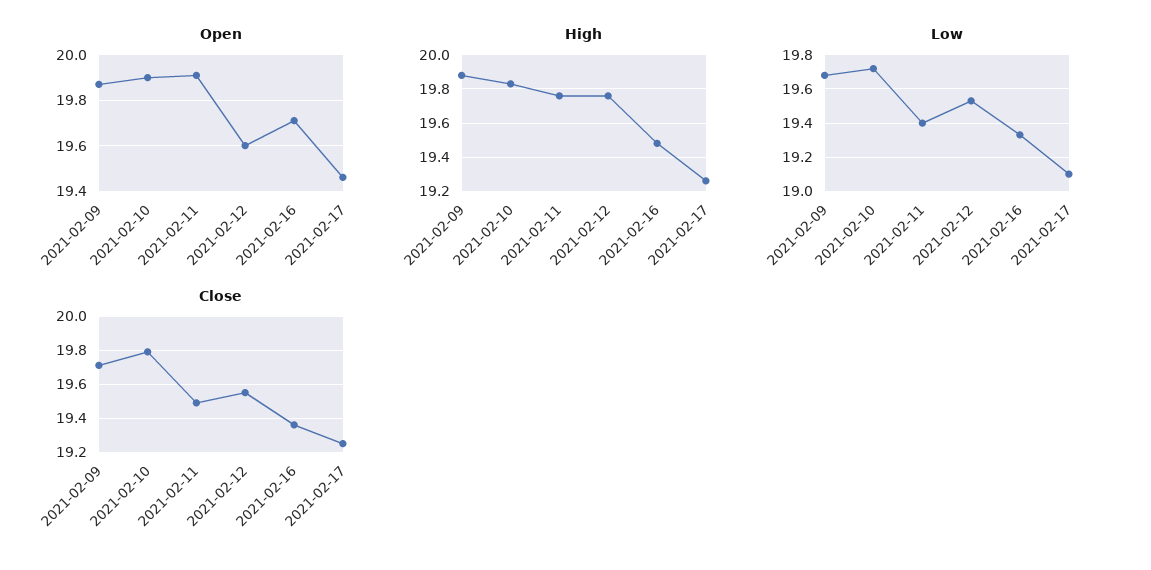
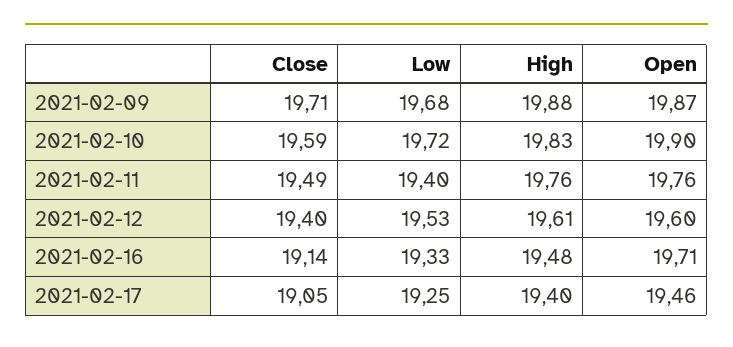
Open, 2021-02-11: 19.9 -> 19.76
High, 2021-02-12: 19.75 -> 19.61
High, 2021-02-17: 19.25 -> 19.4
Low, 2021-02-17: 19.1 -> 19.25
Close, 2021-02-10: 19.8 -> 19.59
Close, 2021-02-12: 19.55 -> 19.4
Close, 2021-02-16: 19.35 -> 19.14
Close, 2021-02-17: 19.25 -> 19.05

